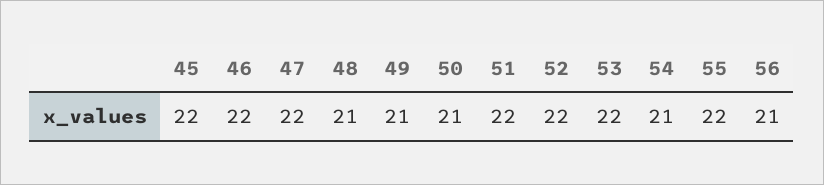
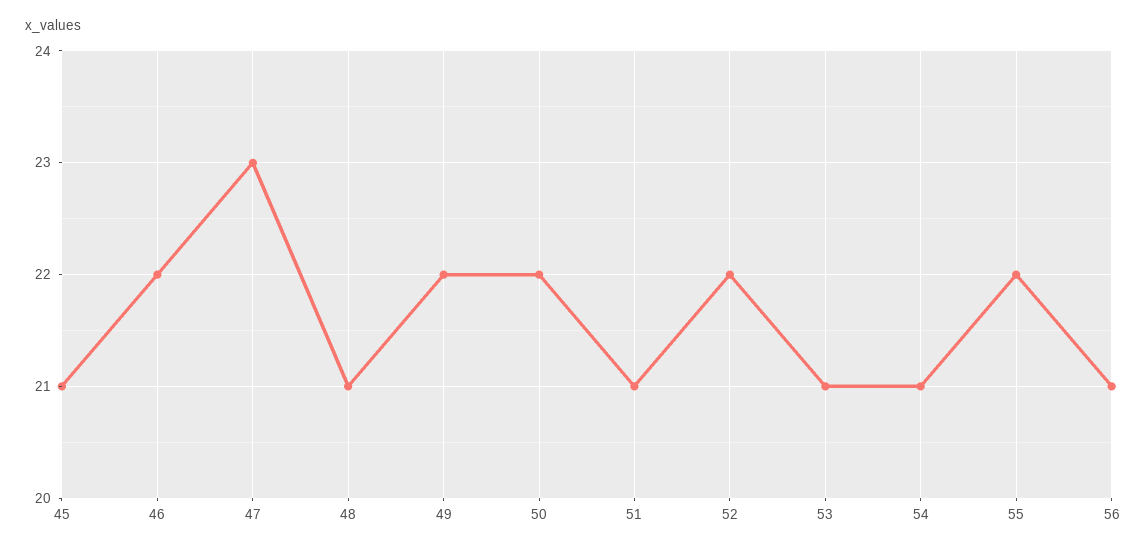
45: 22 -> 21
47: 22 -> 23
49: 21 -> 22
50: 21 -> 22
51: 22 -> 21
53: 22 -> 21

